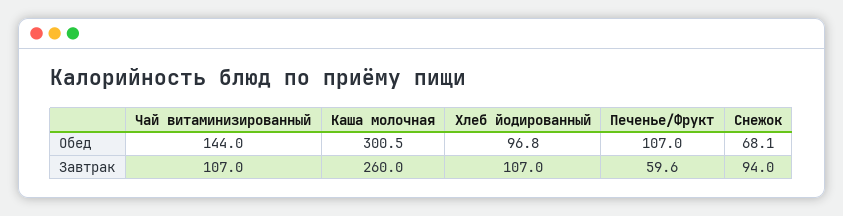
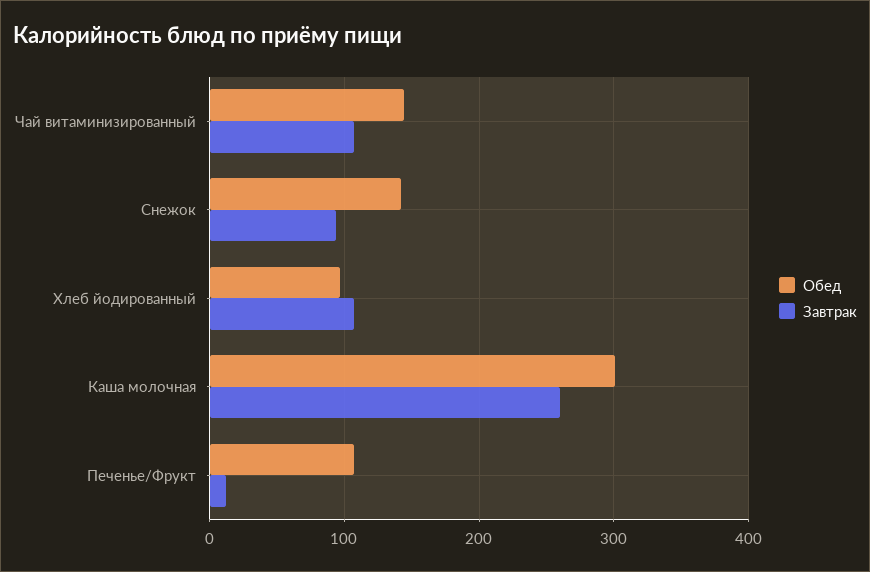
Обед, Снежок: 68.1 -> 140
Завтрак, Печенье/Фрукт: 59.6 -> 10

